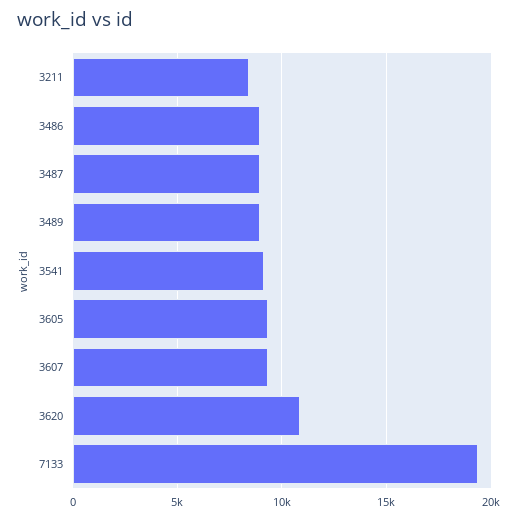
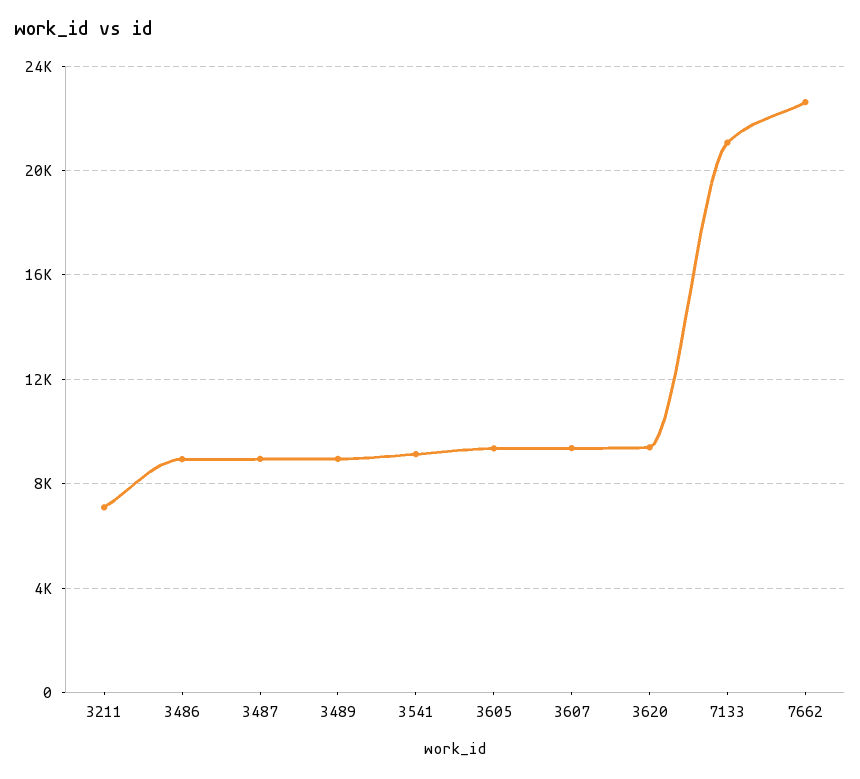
3211: 8500 -> 7000
3620: 11000 -> 9500
7133: 19500 -> 21000
7662: none -> 22500

